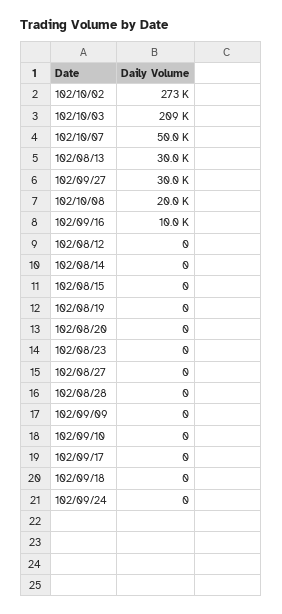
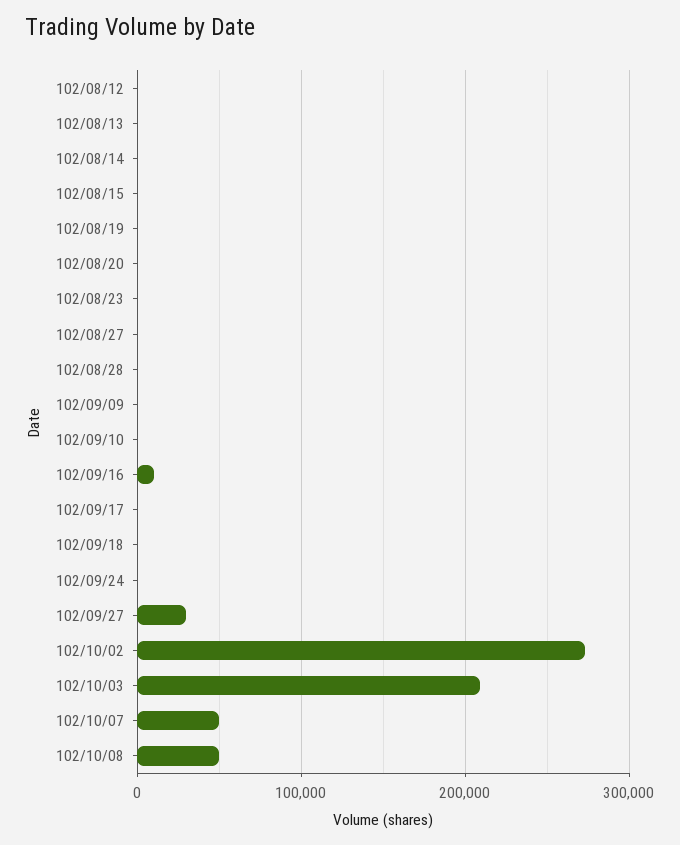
102/08/13: 30000 -> 0
102/10/08: 20000 -> 50000

